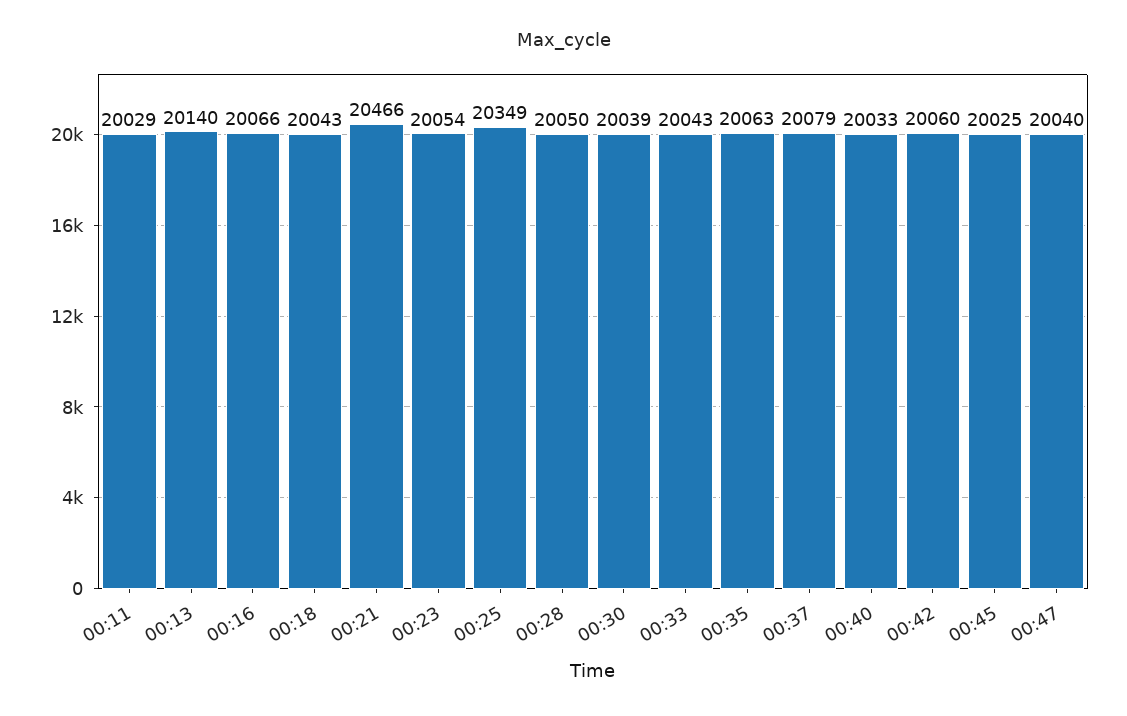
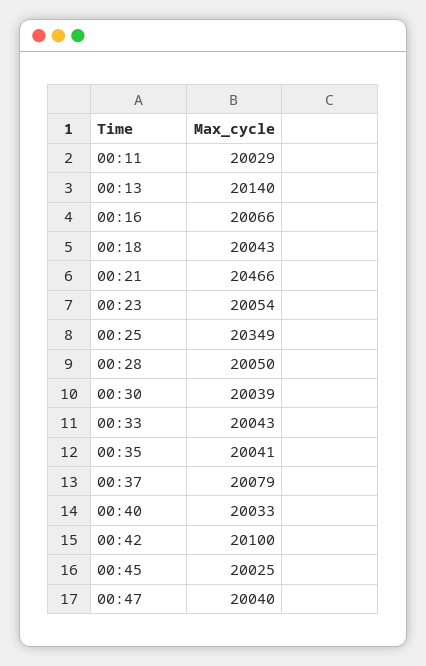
00:35: 20063 -> 20041
00:42: 20060 -> 20100

